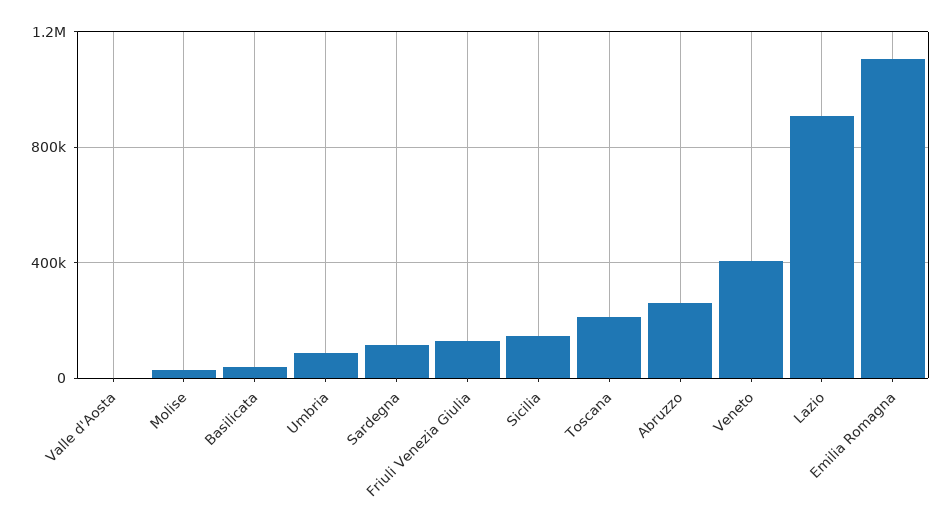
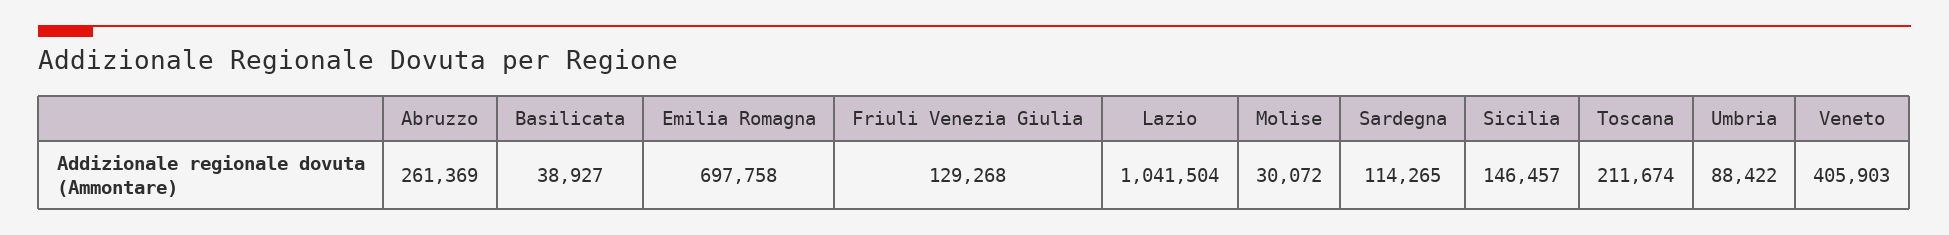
Valle d'Aosta: 0 -> none
Lazio: 900000 -> 1041504
Emilia Romagna: 1100000 -> 697758

